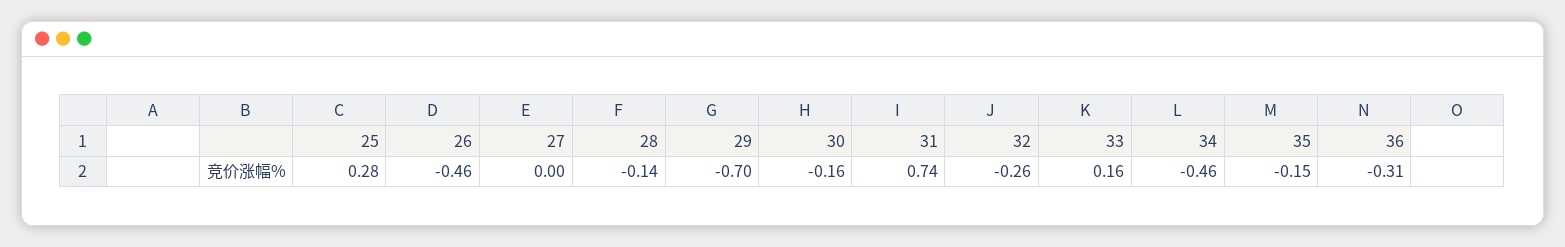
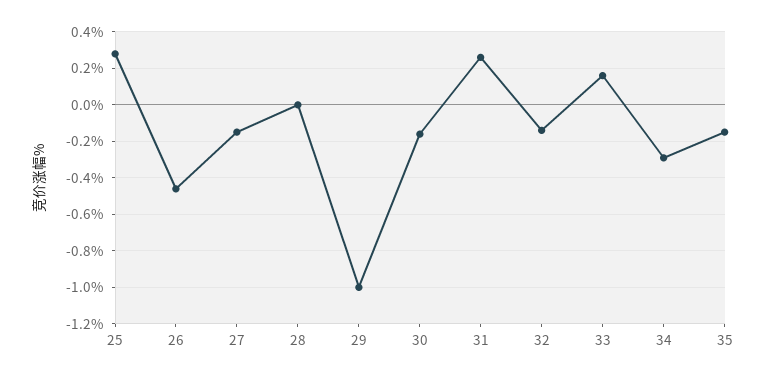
27: 0 -> -0.15
28: -0.14 -> 0
29: -0.7 -> -1
31: 0.74 -> 0.25
32: -0.26 -> -0.15
34: -0.46 -> -0.3
36: -0.31 -> none

